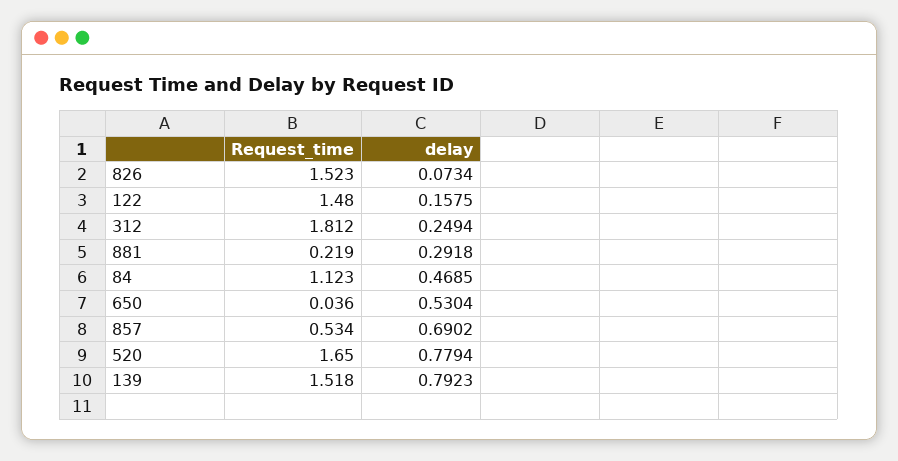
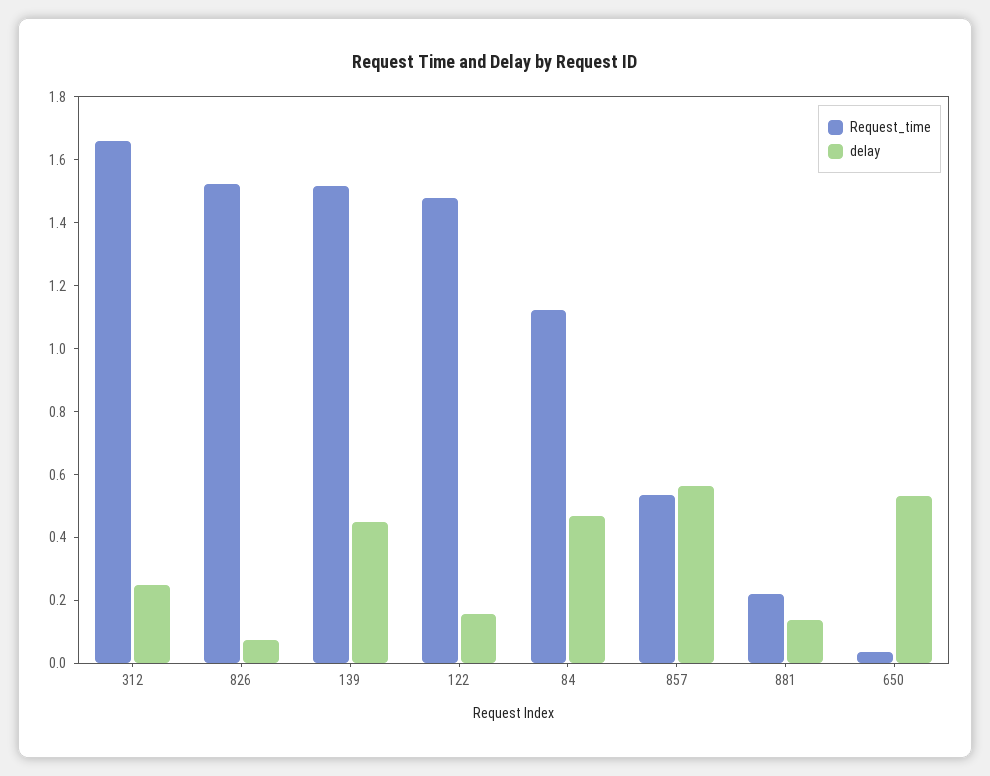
Request_time, 312: 1.812 -> 1.65
delay, 881: 0.2918 -> 0.15
delay, 857: 0.6902 -> 0.55
Request_time, 520: 1.65 -> none
delay, 520: 0.7794 -> none
delay, 139: 0.7923 -> 0.45

